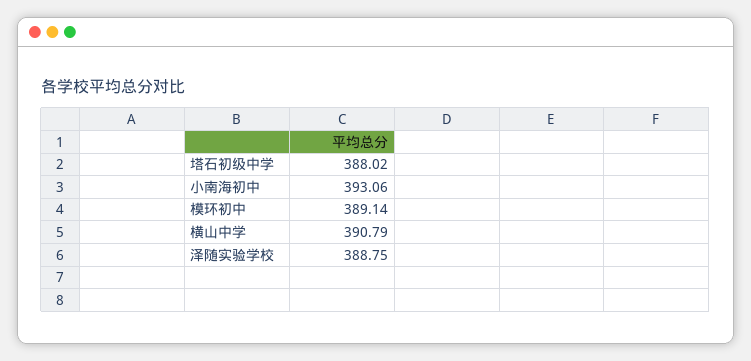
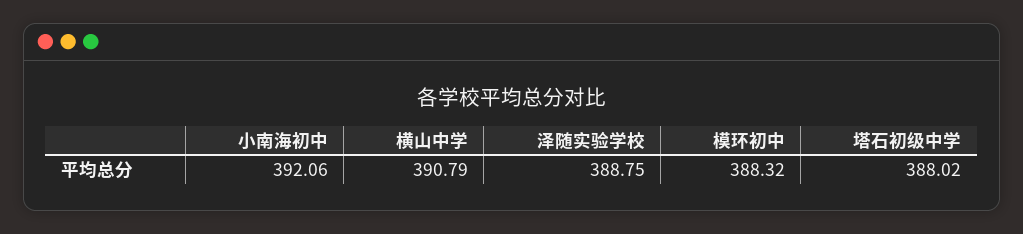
小南海初中: 393.06 -> 392.06
模环初中: 389.14 -> 388.32

